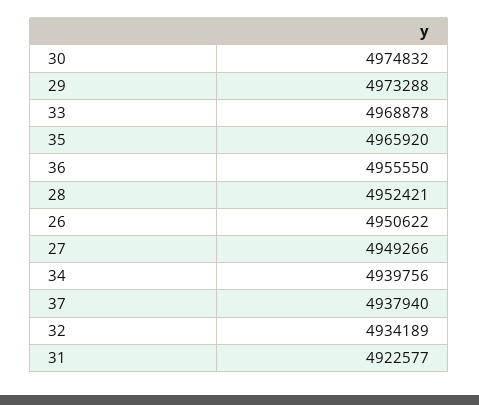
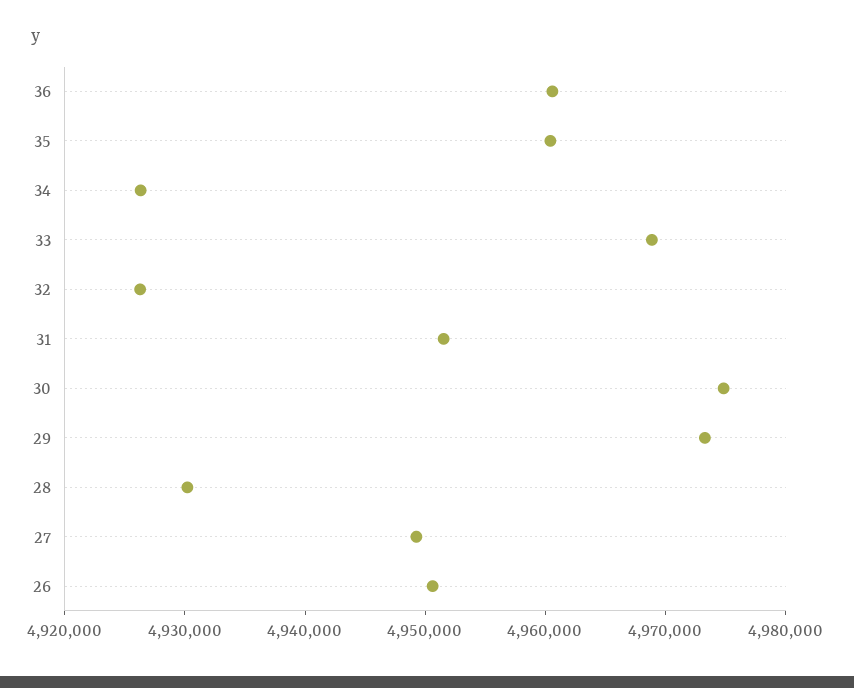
35: 4965920 -> 4960000
36: 4955550 -> 4960000
28: 4952421 -> 4930000
34: 4939756 -> 4926000
37: 4937940 -> none
32: 4934189 -> 4926000
31: 4922577 -> 4952000

